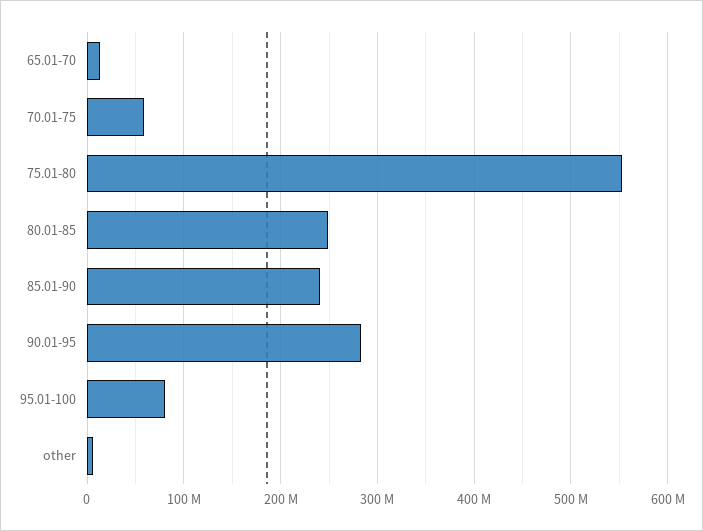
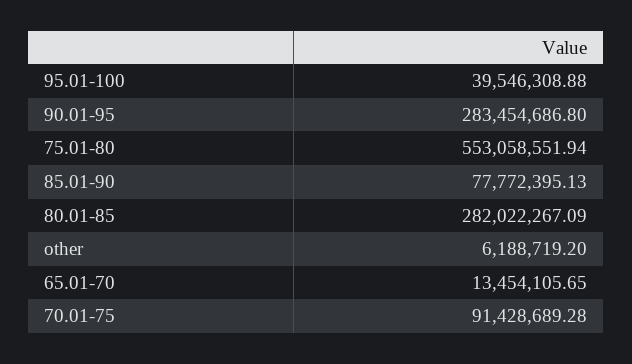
70.01-75: 60000000 -> 91428689.28
80.01-85: 250000000 -> 282022267.09
85.01-90: 240000000 -> 77772395.13
95.01-100: 80000000 -> 39546308.88

